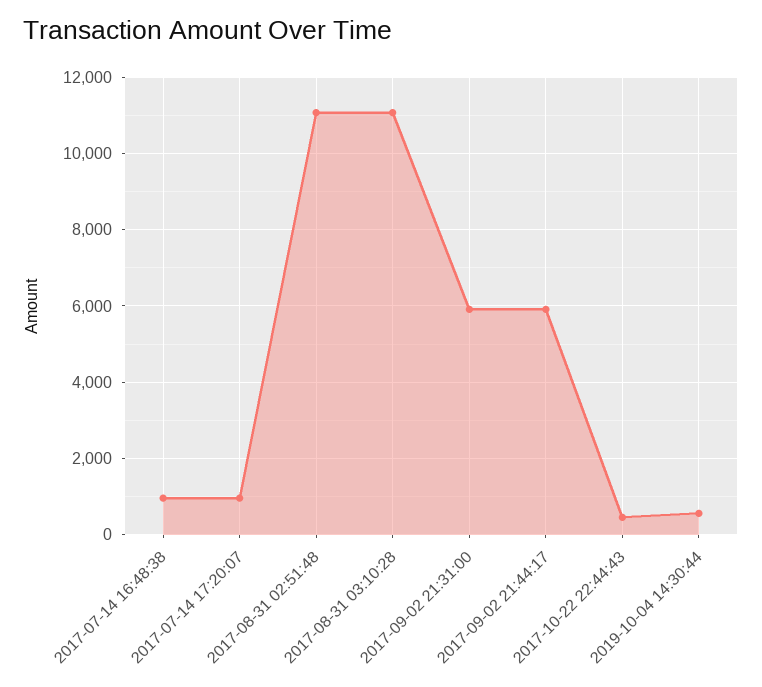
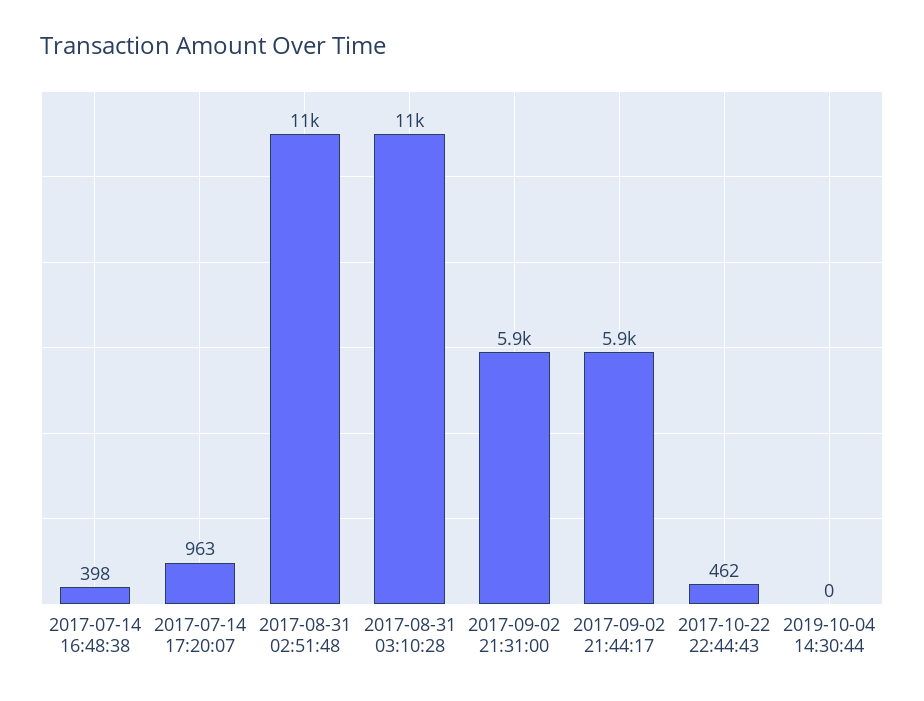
2017-07-14 16:48:38: 1000 -> 398
2019-10-04 14:30:44: 600 -> 0

